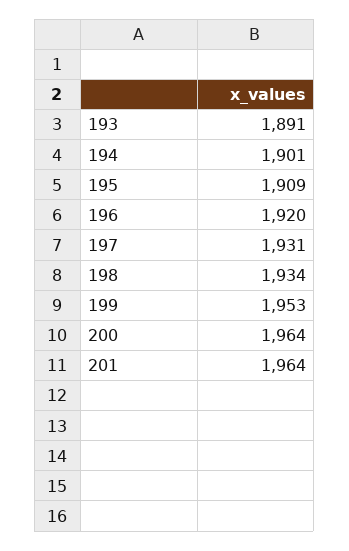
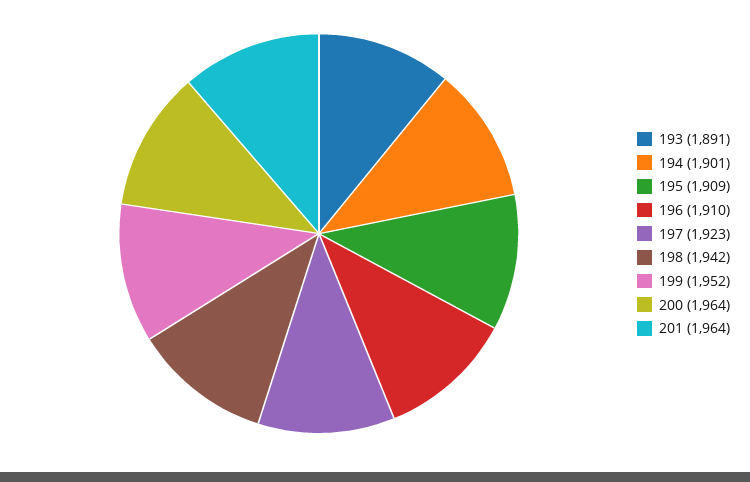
196: 1920 -> 1910
197: 1931 -> 1923
198: 1934 -> 1942
199: 1953 -> 1952

